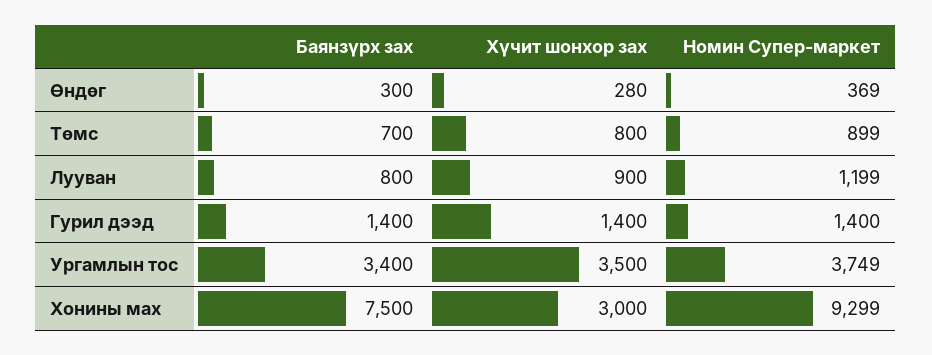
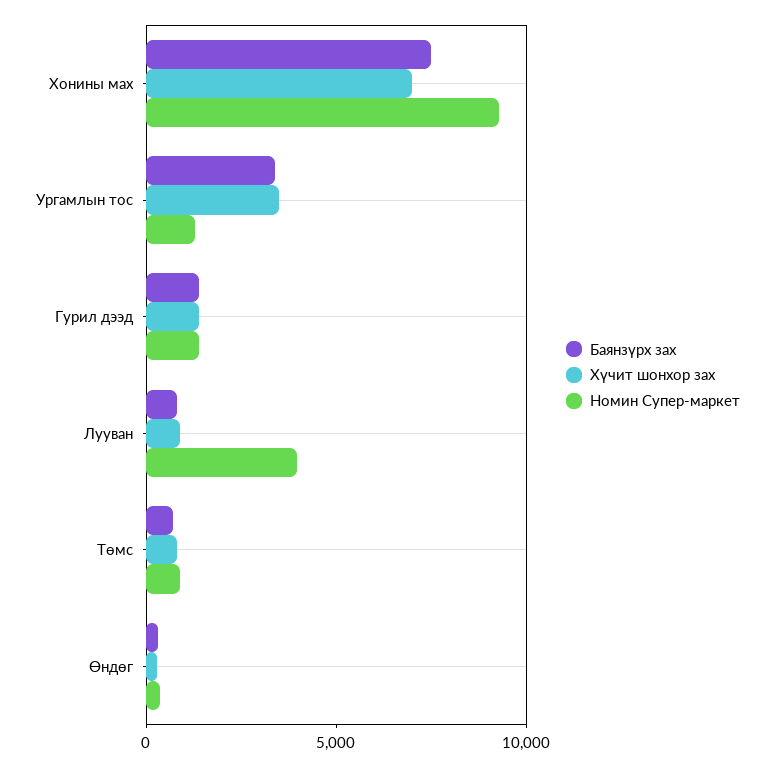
Номин Супер-маркет, Лууван: 1199 -> 4000
Номин Супер-маркет, Ургамлын тос: 3749 -> 1000
Хүчит шонхор зах, Хонины мах: 3000 -> 7000

